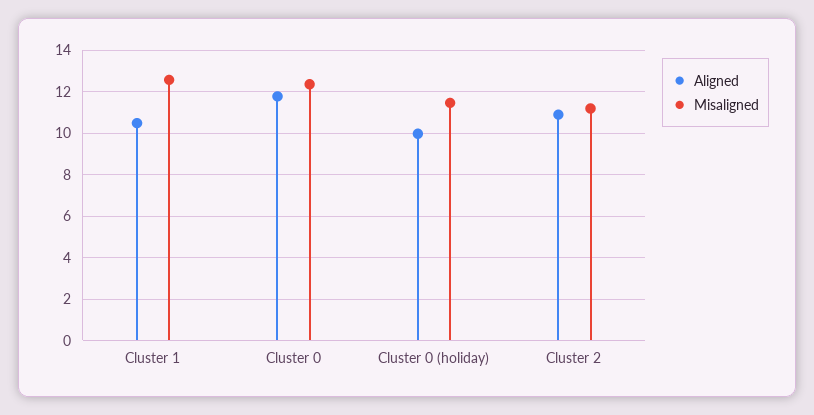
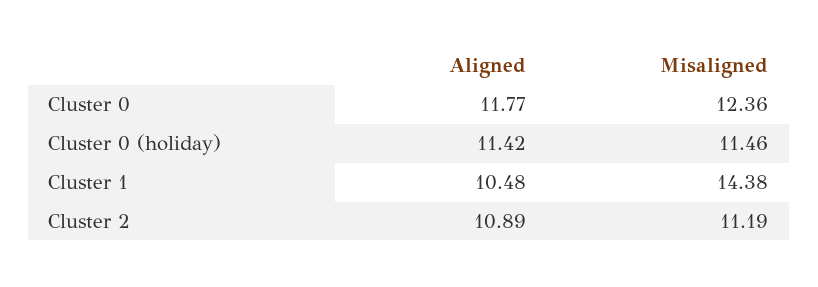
Misaligned, Cluster 1: 12.5 -> 14.38
Aligned, Cluster 0 (holiday): 10 -> 11.42

